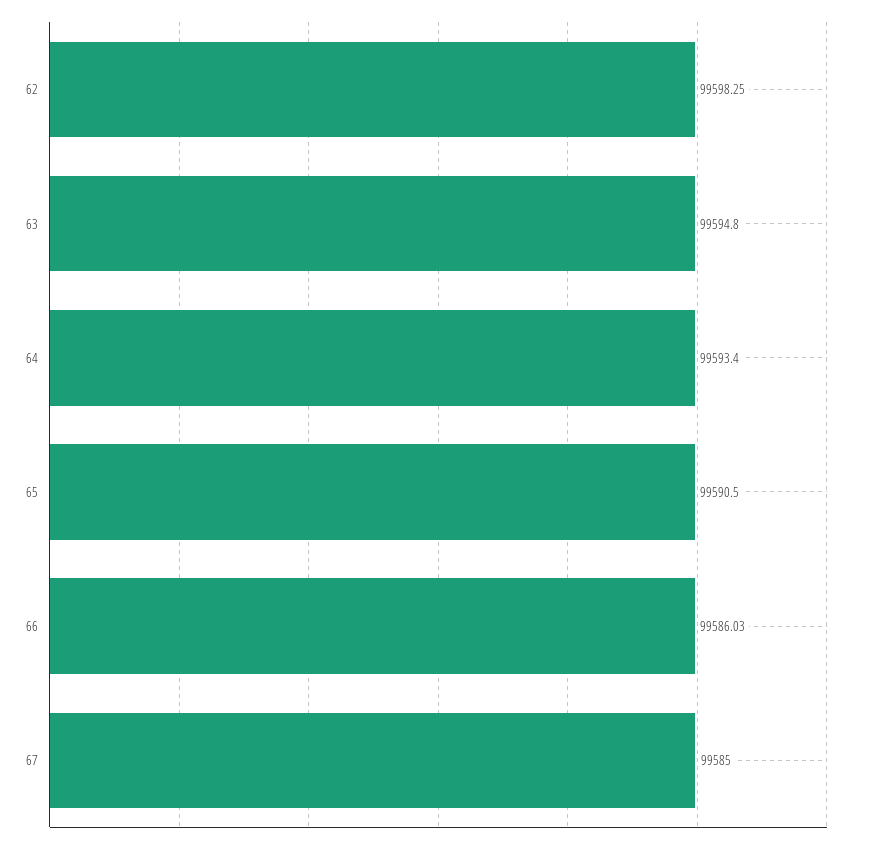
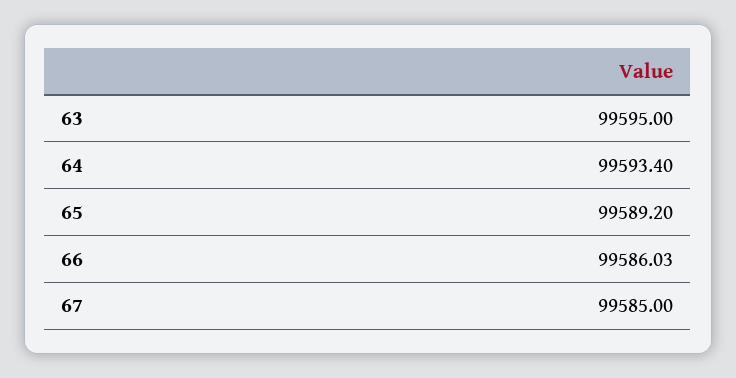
62: 99598.25 -> none
63: 99594.8 -> 99595
65: 99590.5 -> 99589.2

